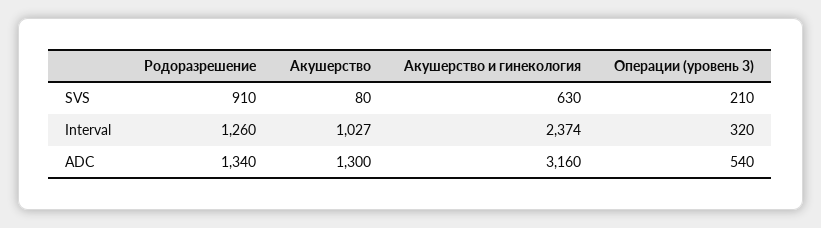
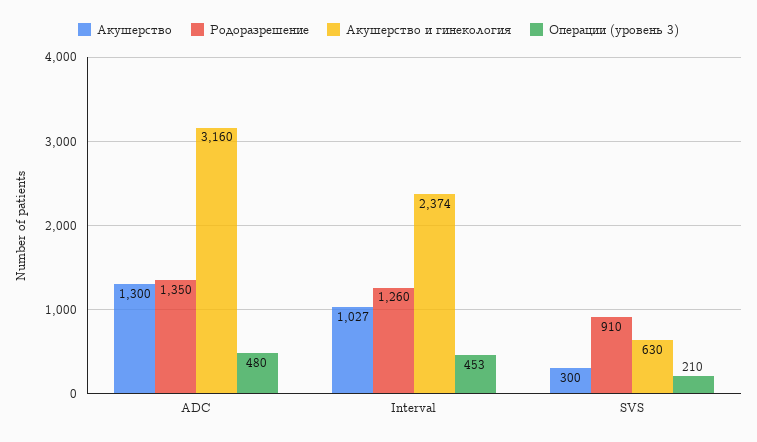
Акушерство, SVS: 80 -> 300
Операции (уровень 3), Interval: 320 -> 453
Родоразрешение, ADC: 1340 -> 1350
Операции (уровень 3), ADC: 540 -> 480

